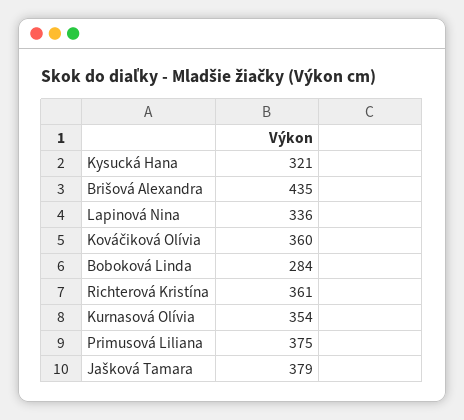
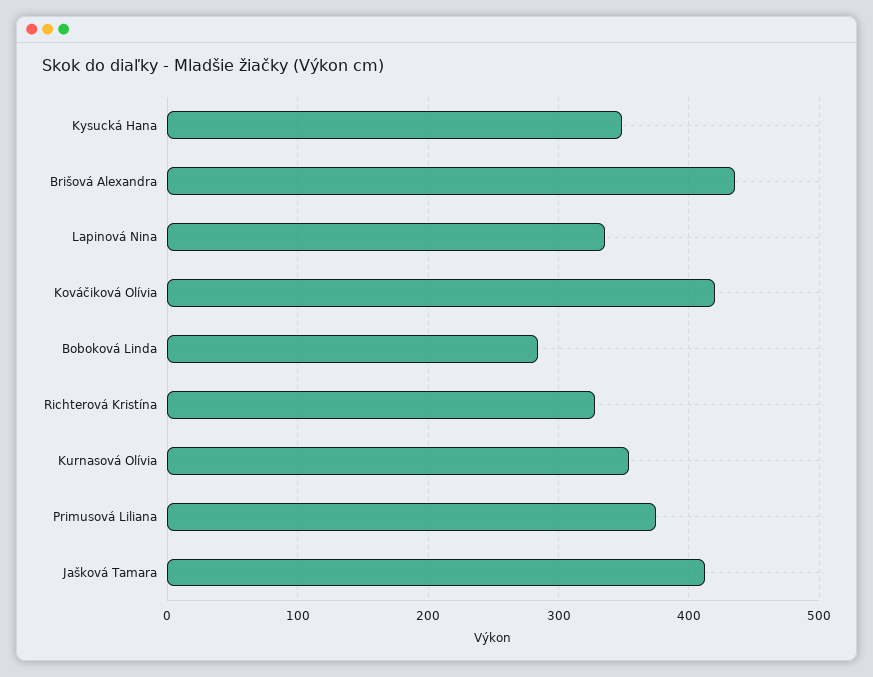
Kysucká Hana: 321 -> 350
Kováčiková Olívia: 360 -> 420
Richterová Kristína: 361 -> 330
Jašková Tamara: 379 -> 410

